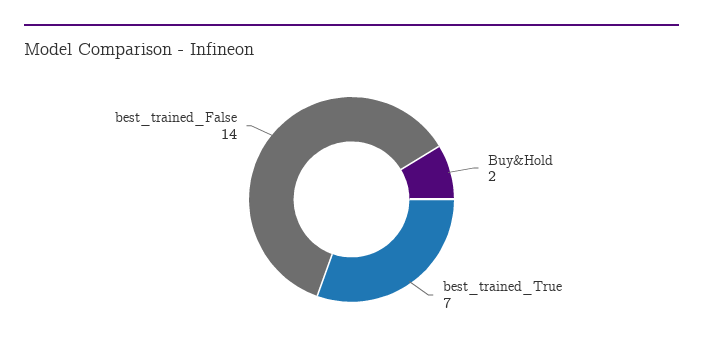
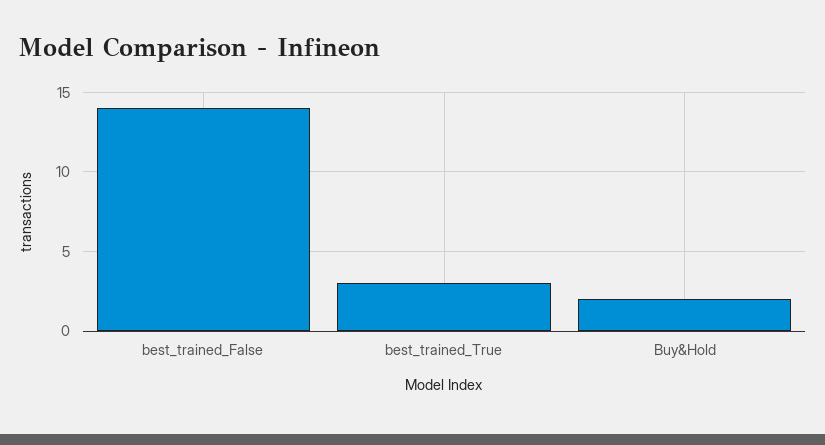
best_trained_True: 7 -> 3

